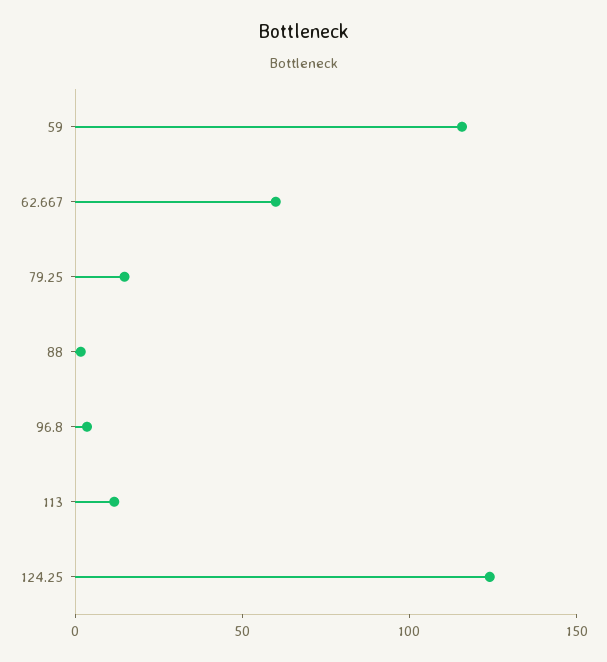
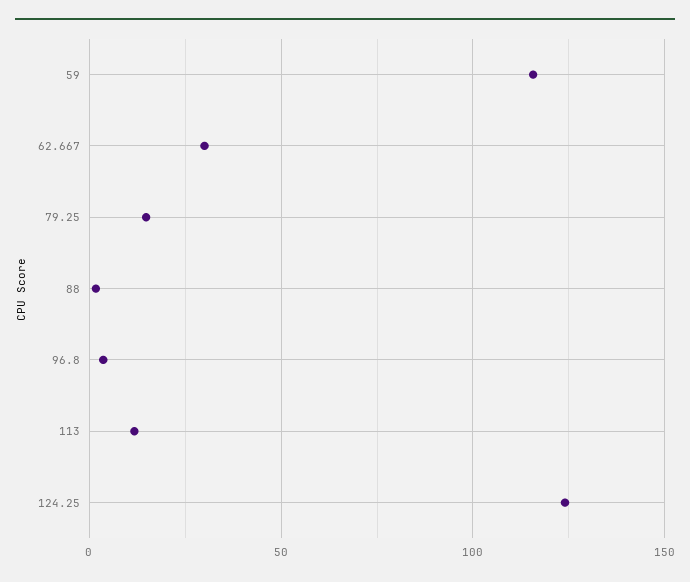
62.667: 60 -> 30

